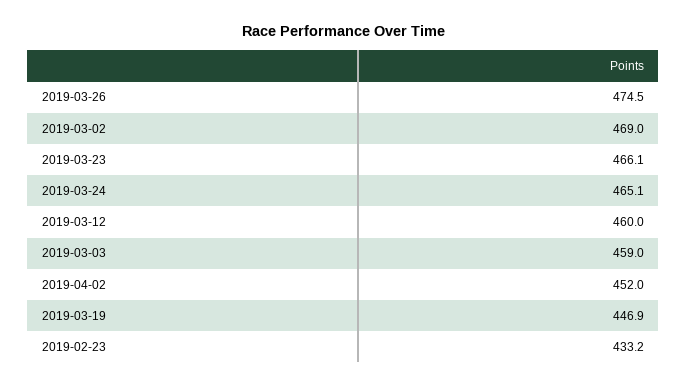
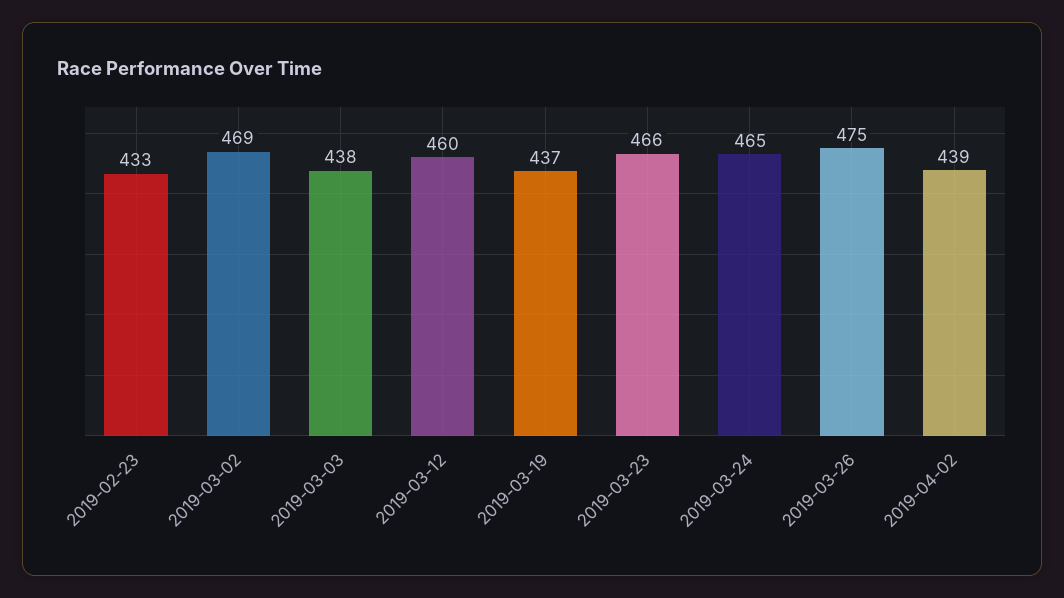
2019-03-03: 459 -> 438
2019-04-02: 452 -> 439
2019-03-19: 446.9 -> 437

